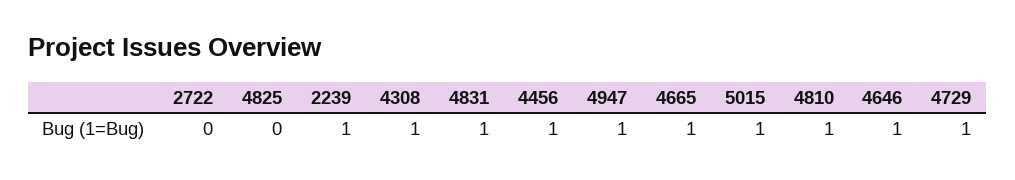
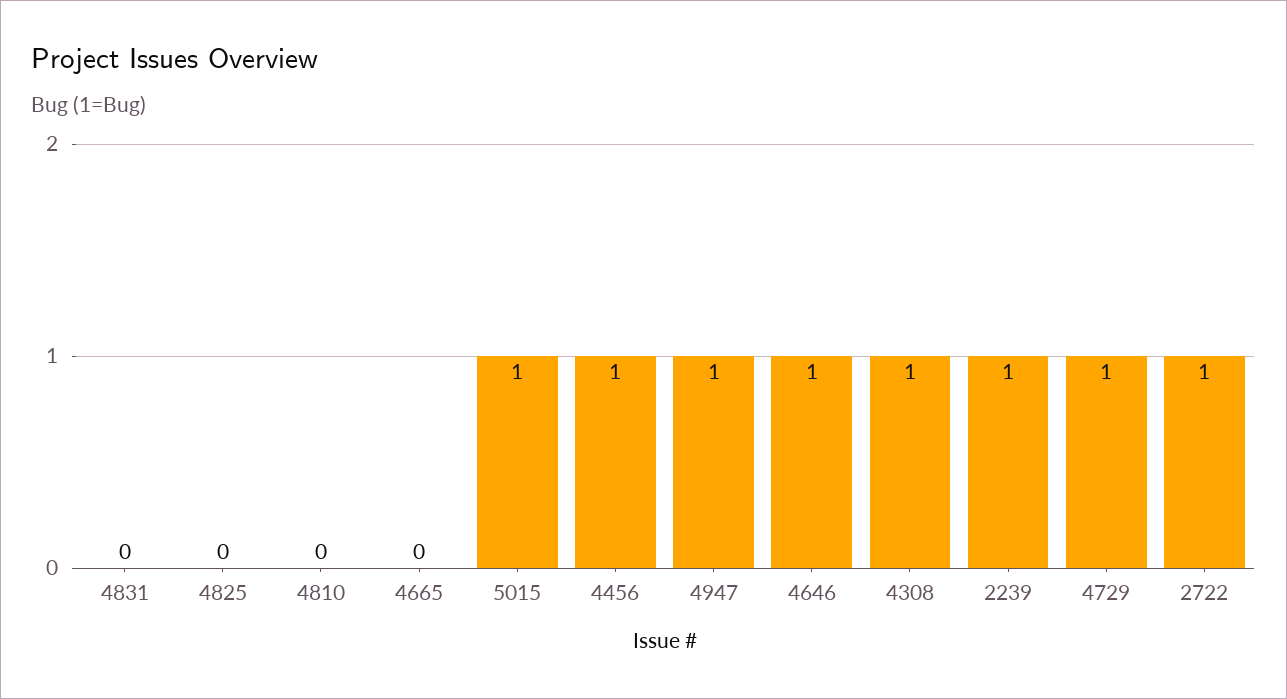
2722: 0 -> 1
4831: 1 -> 0
4665: 1 -> 0
4810: 1 -> 0

